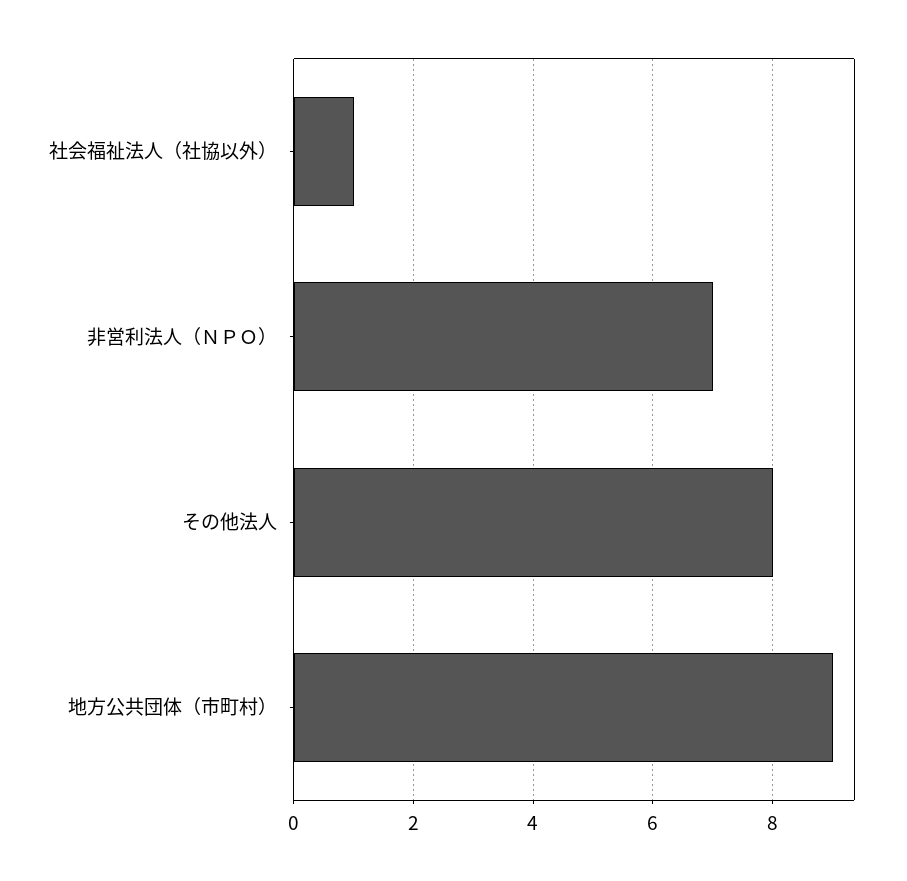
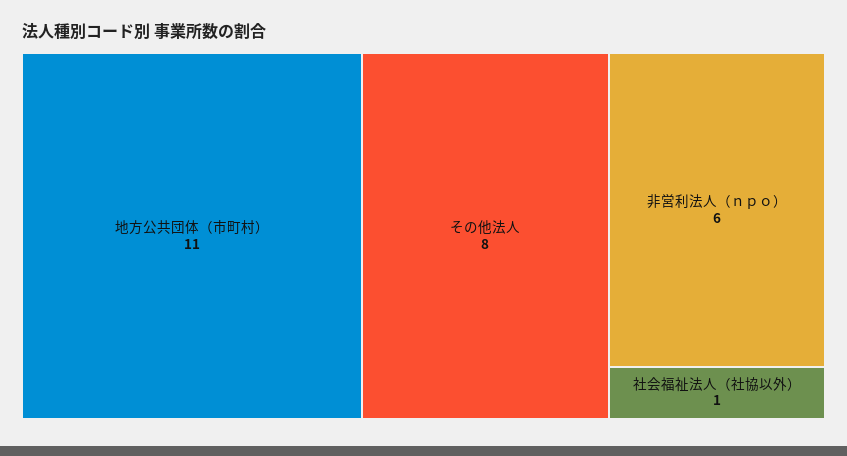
非営利法人（ＮＰＯ）: 7 -> 6
地方公共団体（市町村）: 9 -> 11

